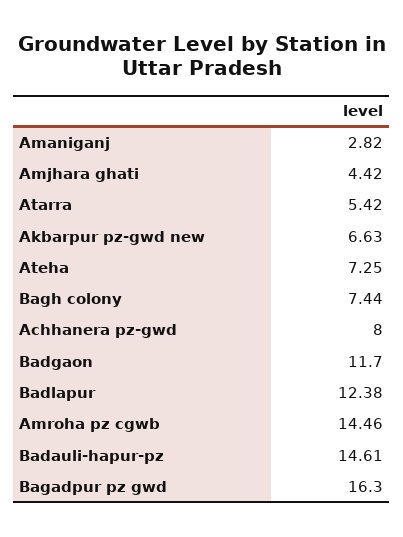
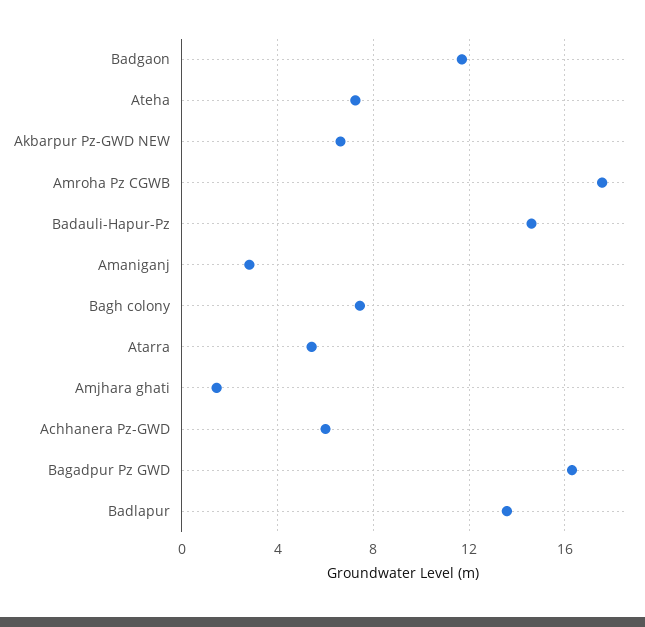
Amjhara ghati: 4.42 -> 1.5
Achhanera pz-gwd: 8 -> 6
Badlapur: 12.38 -> 13.5
Amroha pz cgwb: 14.46 -> 17.5

